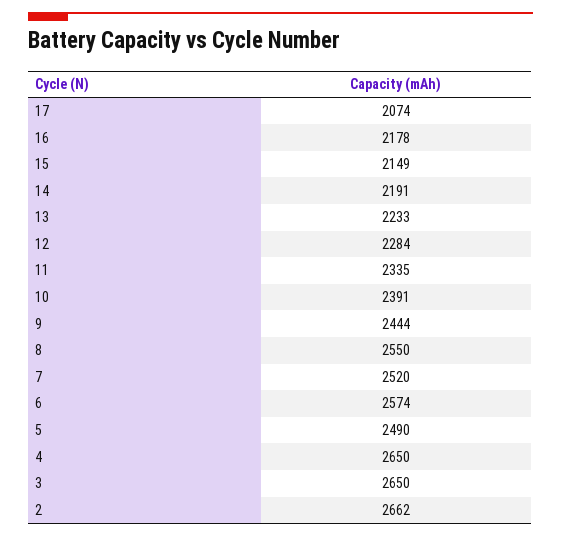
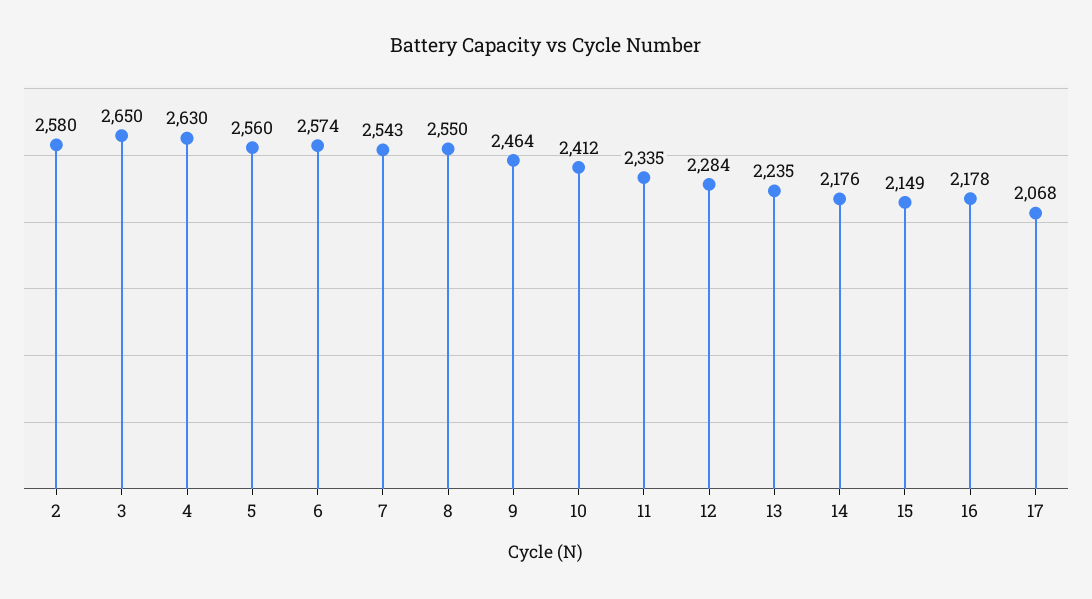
17: 2074 -> 2068
14: 2191 -> 2176
13: 2233 -> 2235
10: 2391 -> 2412
9: 2444 -> 2464
7: 2520 -> 2543
5: 2490 -> 2560
4: 2650 -> 2630
2: 2662 -> 2580

